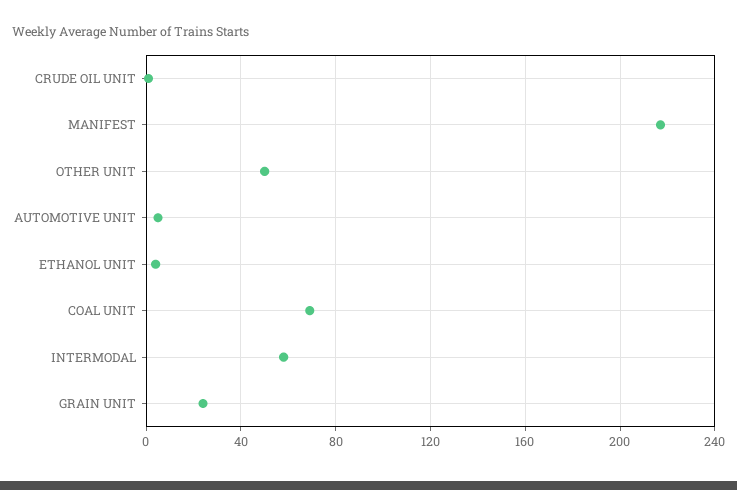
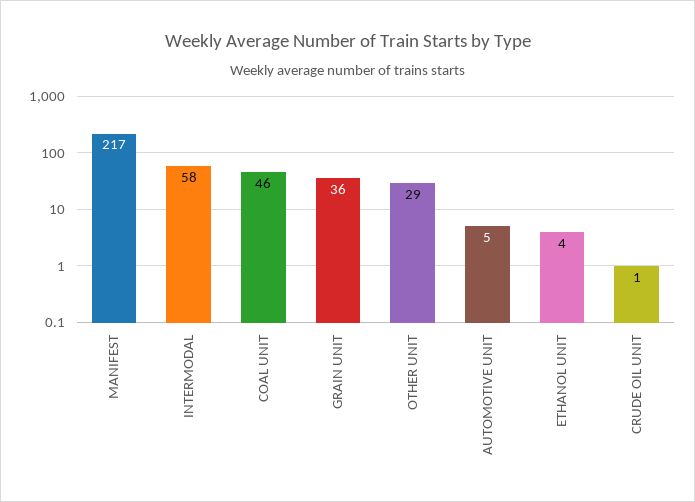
OTHER UNIT: 50 -> 29
COAL UNIT: 70 -> 46
GRAIN UNIT: 25 -> 36

